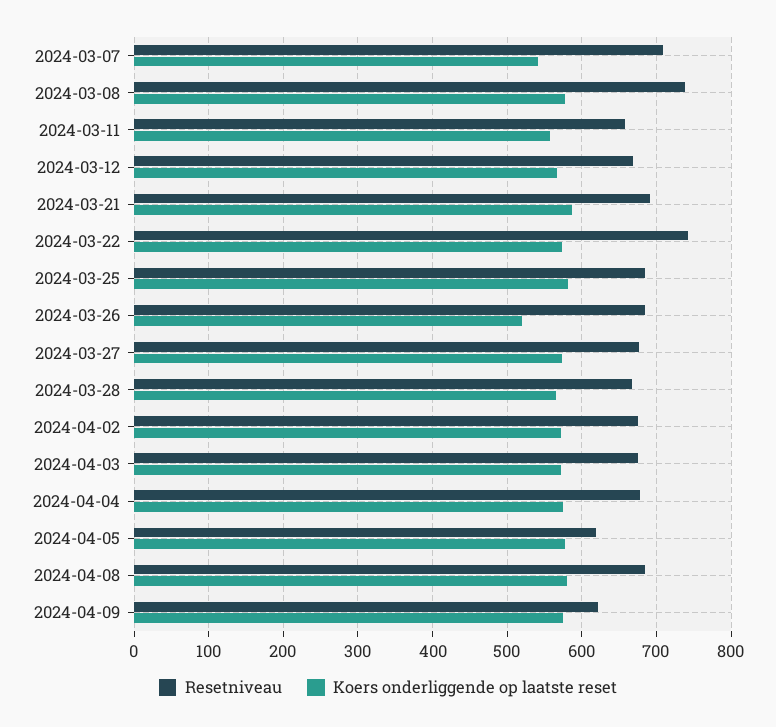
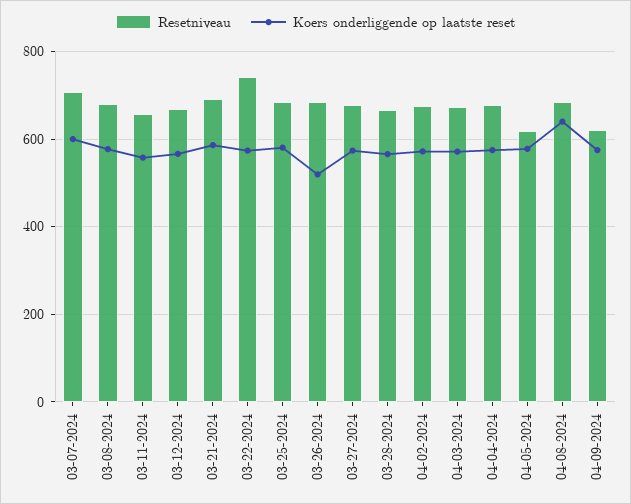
Koers onderliggende op laatste reset, 2024-03-07: 540 -> 600
Resetniveau, 2024-03-08: 740 -> 680
Koers onderliggende op laatste reset, 2024-04-08: 580 -> 640

